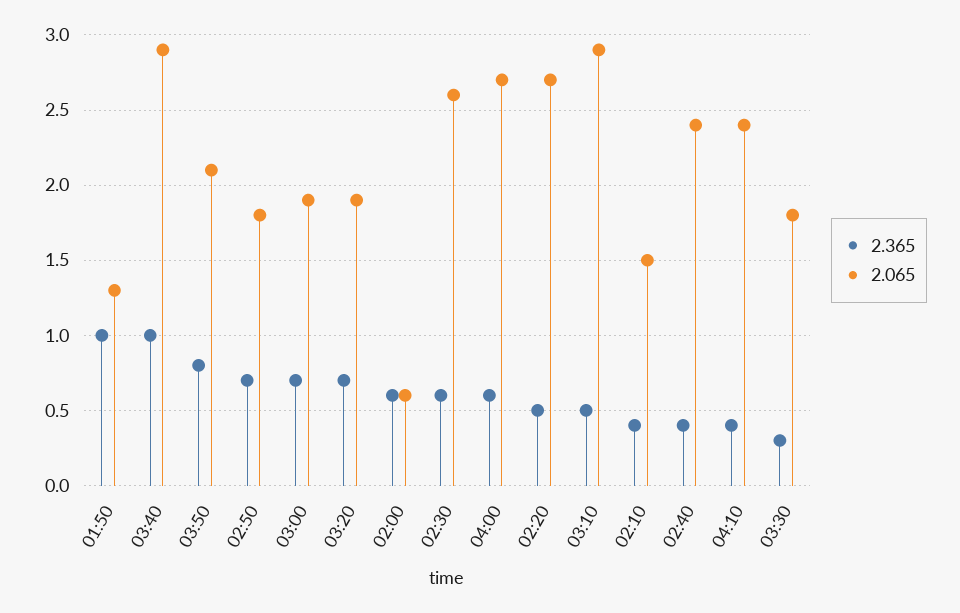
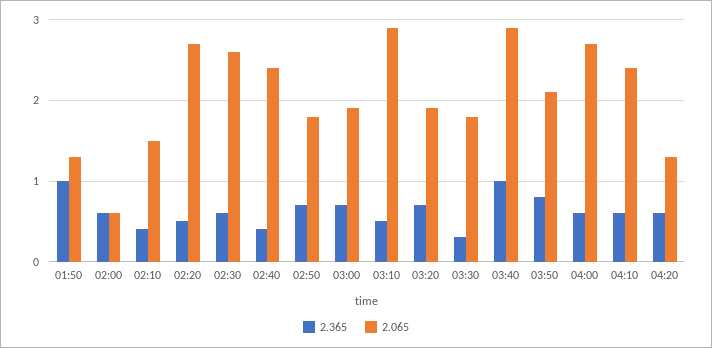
2.365, 04:10: 0.4 -> 0.6
2.365, 04:20: none -> 0.6
2.065, 04:20: none -> 1.3

